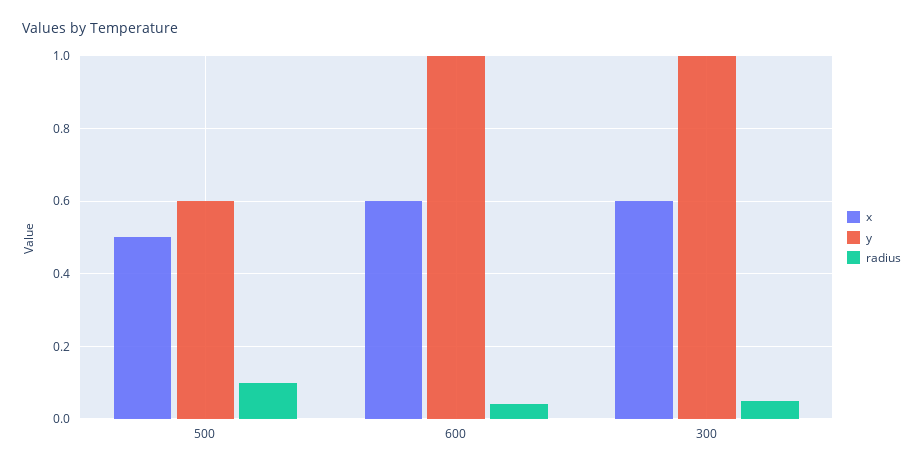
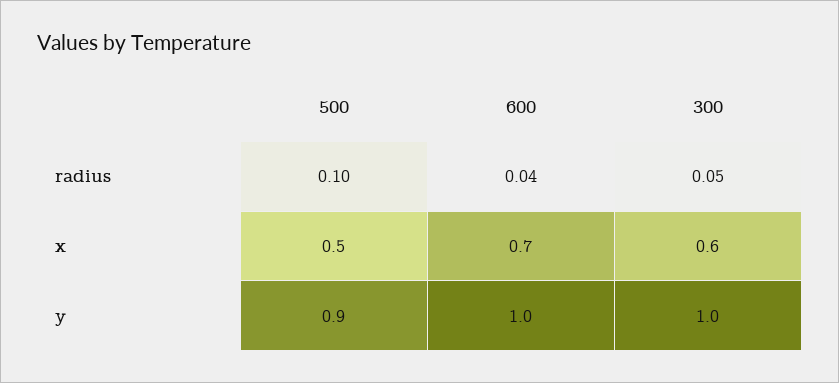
y, 500: 0.6 -> 0.9
x, 600: 0.6 -> 0.7

